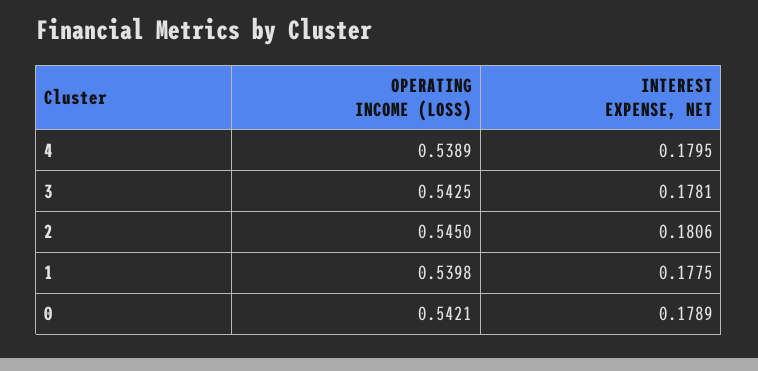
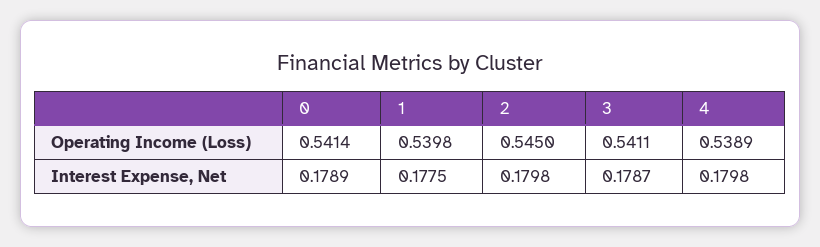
INTEREST EXPENSE, NET, 4: 0.1795 -> 0.1798
OPERATING INCOME (LOSS), 3: 0.5425 -> 0.5411
INTEREST EXPENSE, NET, 3: 0.1781 -> 0.1787
INTEREST EXPENSE, NET, 2: 0.1806 -> 0.1798
OPERATING INCOME (LOSS), 0: 0.5421 -> 0.5414

